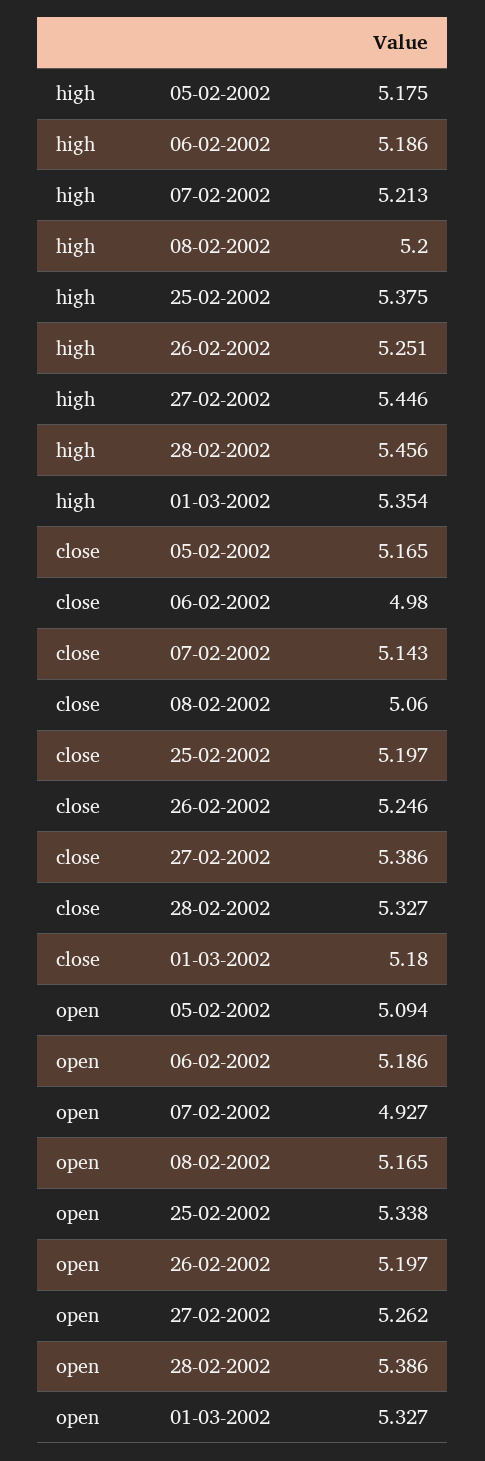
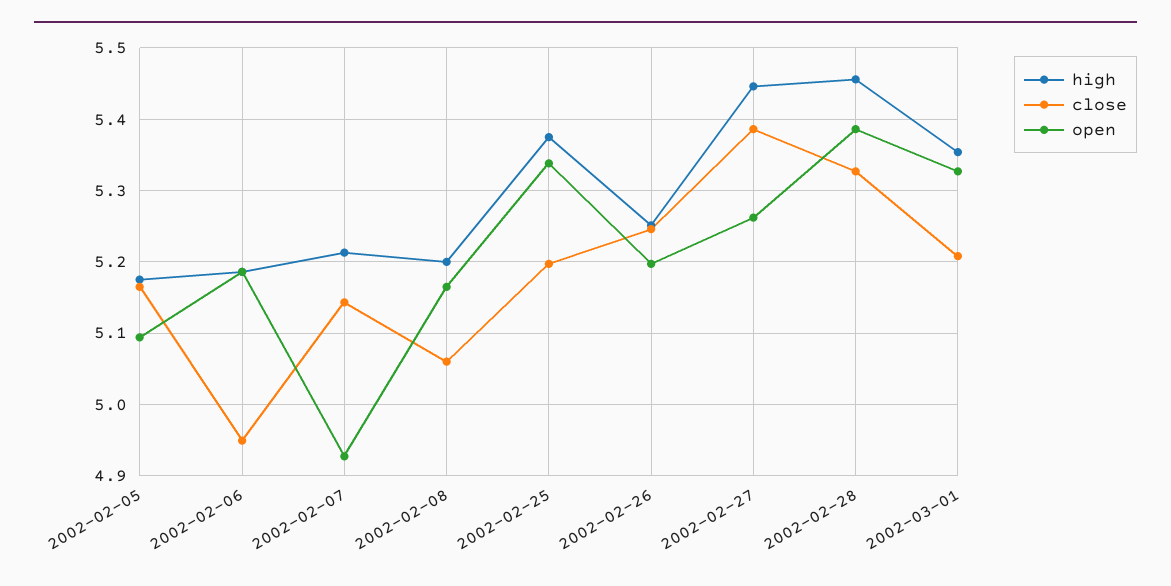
close, 06-02-2002: 4.98 -> 4.95
close, 01-03-2002: 5.18 -> 5.21

